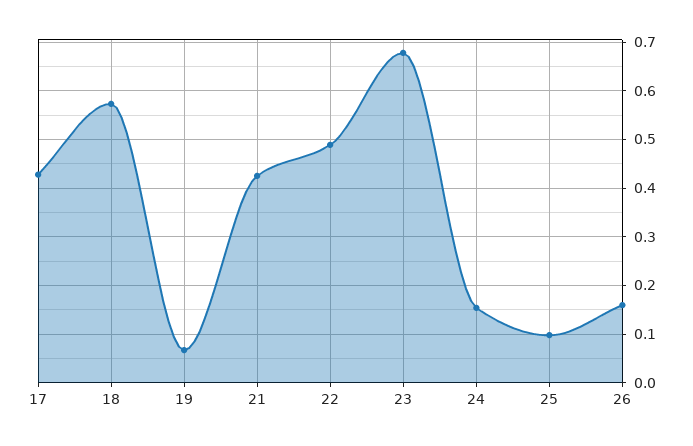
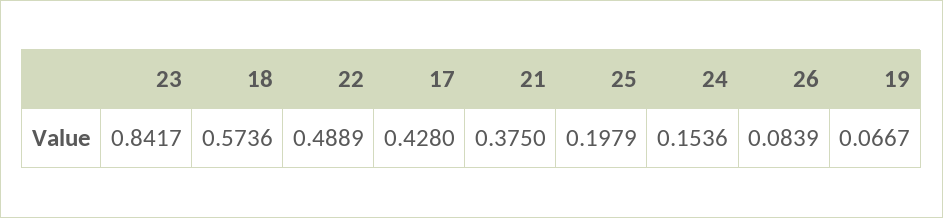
21: 0.42 -> 0.375
23: 0.68 -> 0.8417
25: 0.1 -> 0.1979
26: 0.16 -> 0.0839

